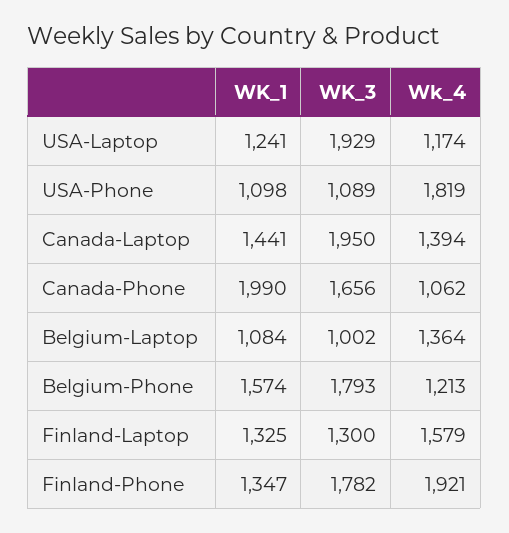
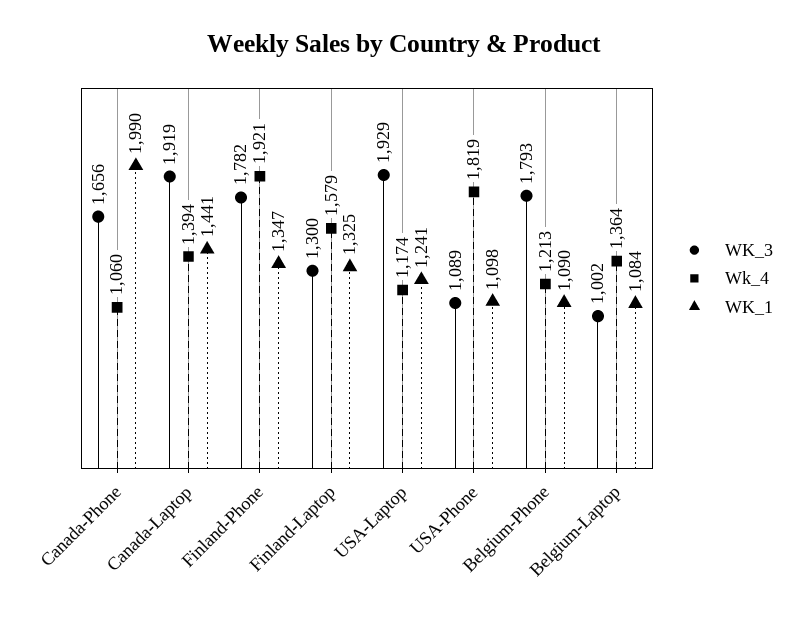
WK_3, Canada-Laptop: 1950 -> 1919
Wk_4, Canada-Phone: 1062 -> 1060
WK_1, Belgium-Phone: 1574 -> 1090

